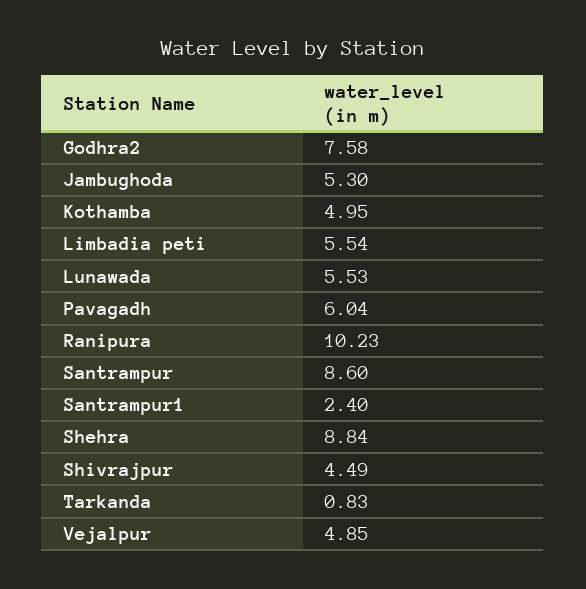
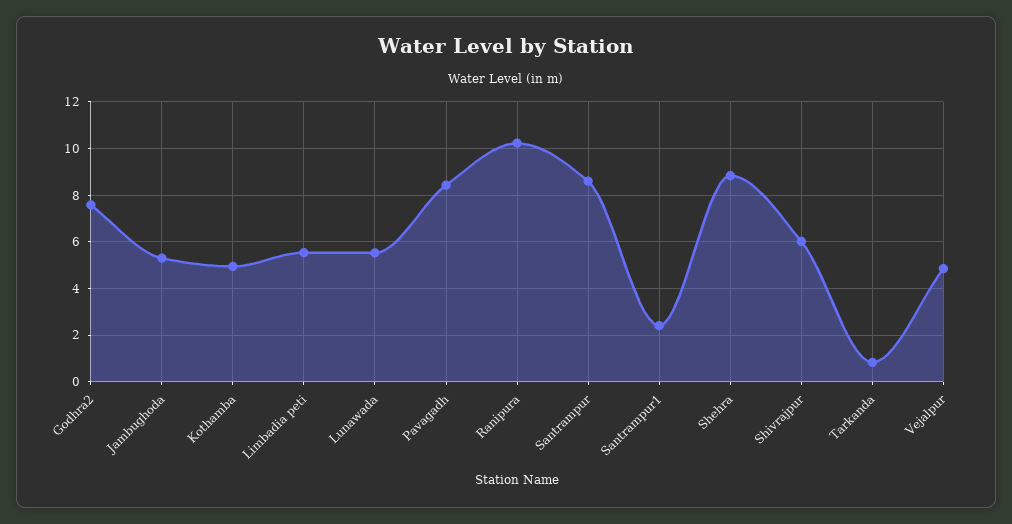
Pavagadh: 6.04 -> 8.5
Shivrajpur: 4.49 -> 6

